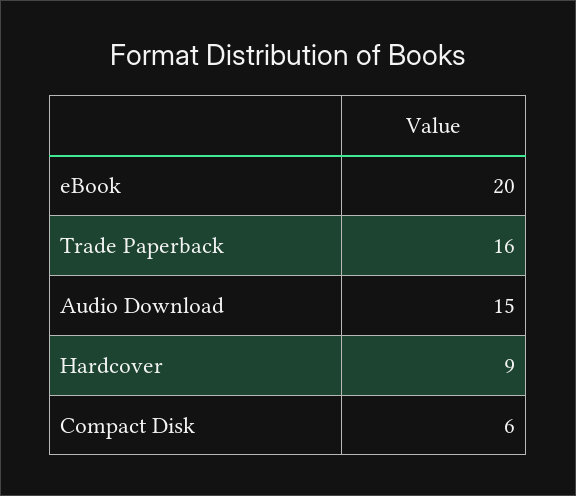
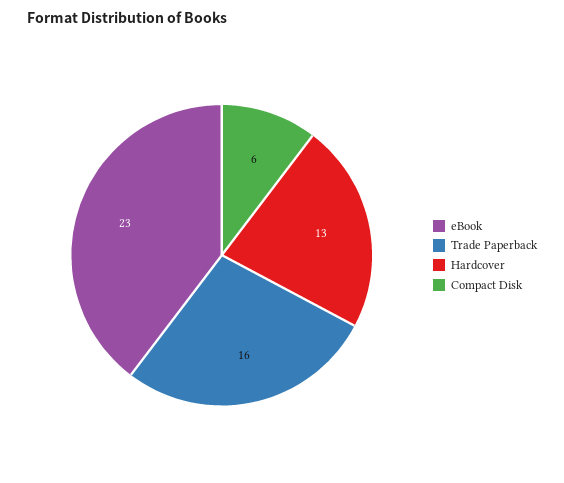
eBook: 20 -> 23
Audio Download: 15 -> none
Hardcover: 9 -> 13

